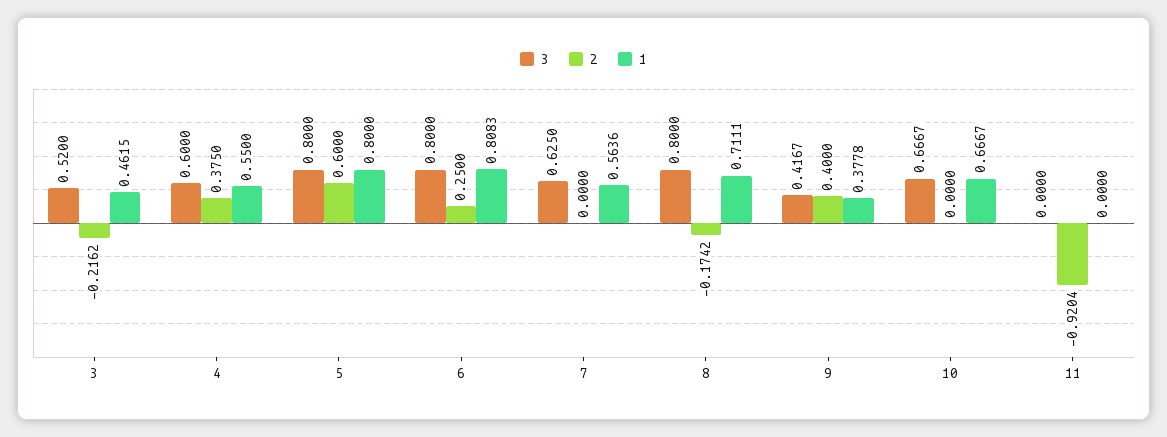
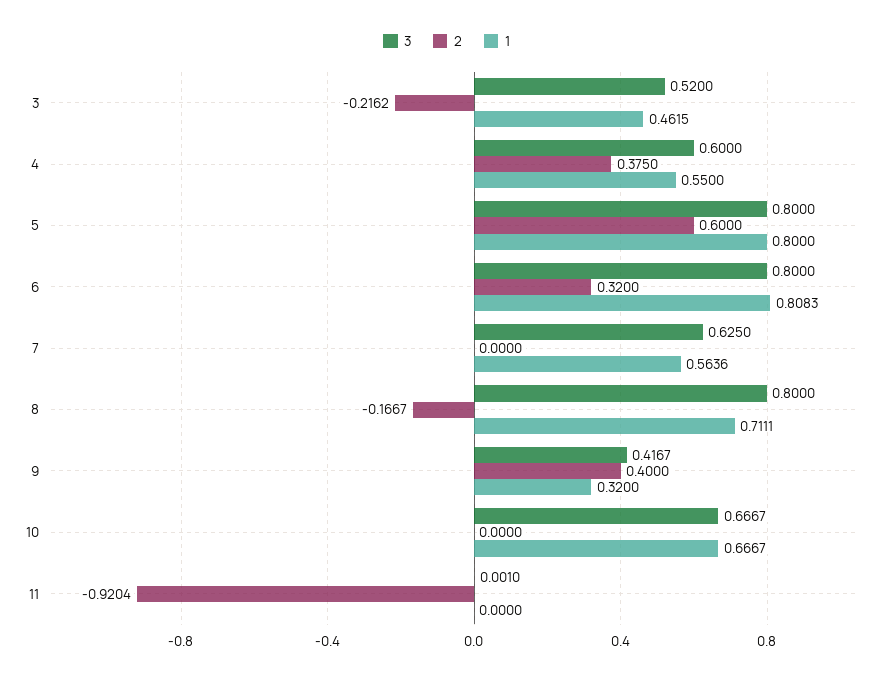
2, 6: 0.25 -> 0.32
2, 8: -0.1742 -> -0.1667
1, 9: 0.3778 -> 0.32
3, 11: 0 -> 0.001

